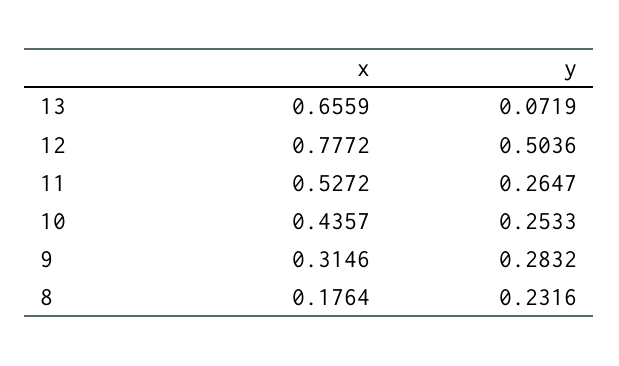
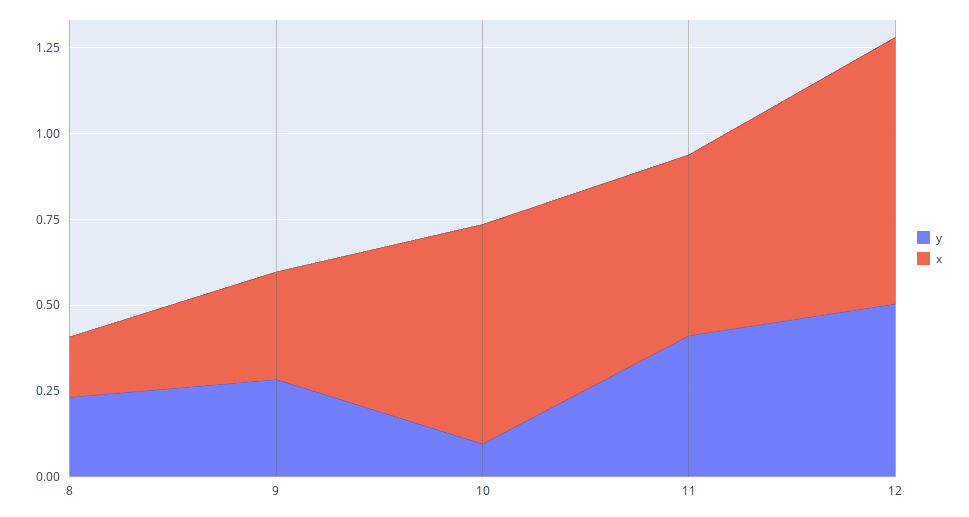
x, 13: 0.6559 -> none
y, 13: 0.0719 -> none
y, 11: 0.2647 -> 0.4
x, 10: 0.4357 -> 0.65
y, 10: 0.2533 -> 0.1

